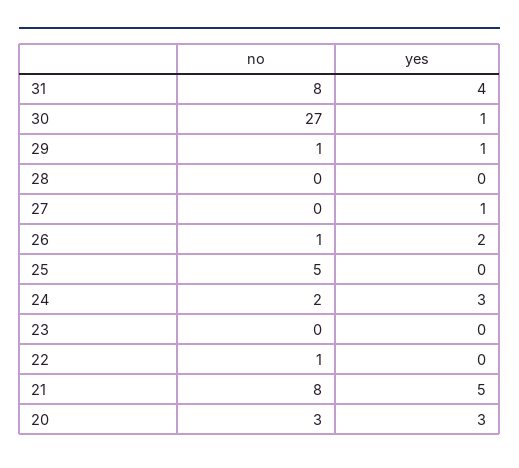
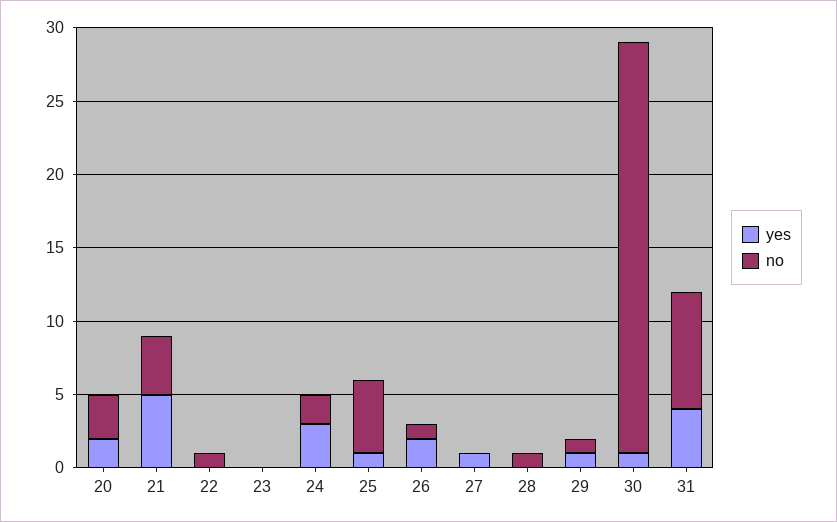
no, 30: 27 -> 28
no, 28: 0 -> 1
yes, 25: 0 -> 1
no, 21: 8 -> 4
yes, 20: 3 -> 2

